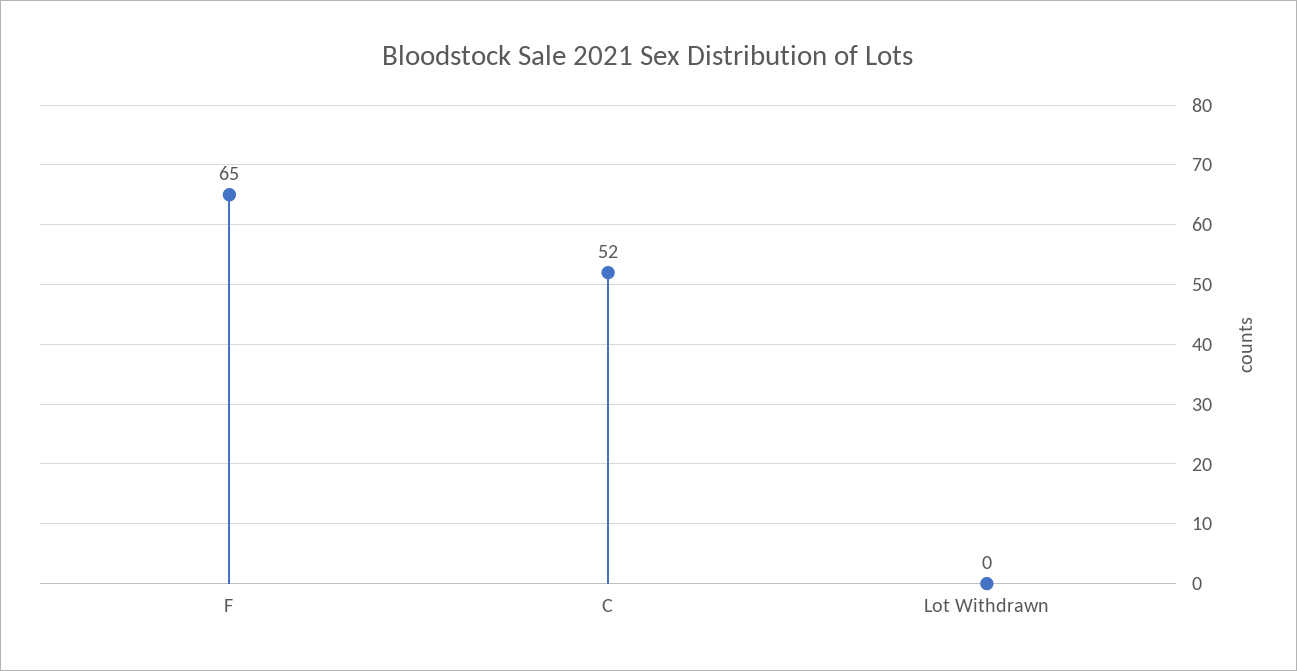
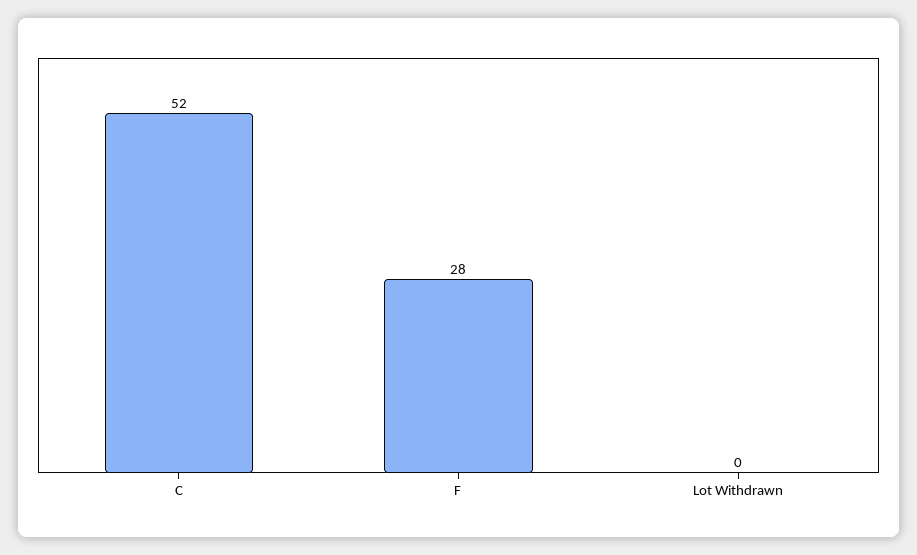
F: 65 -> 28

